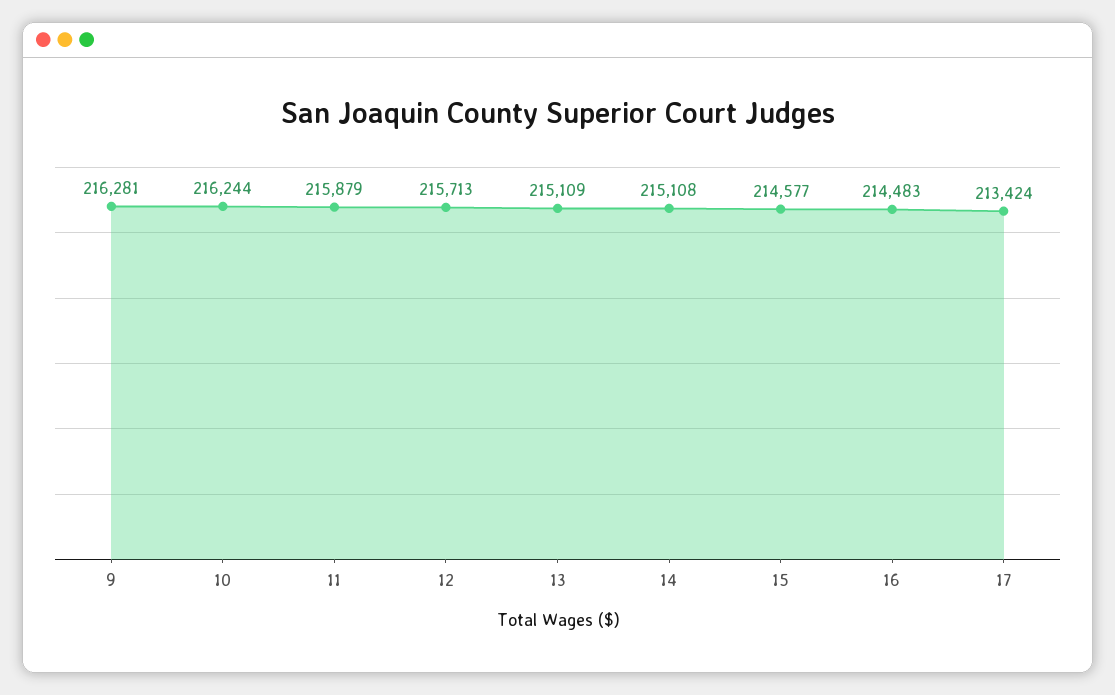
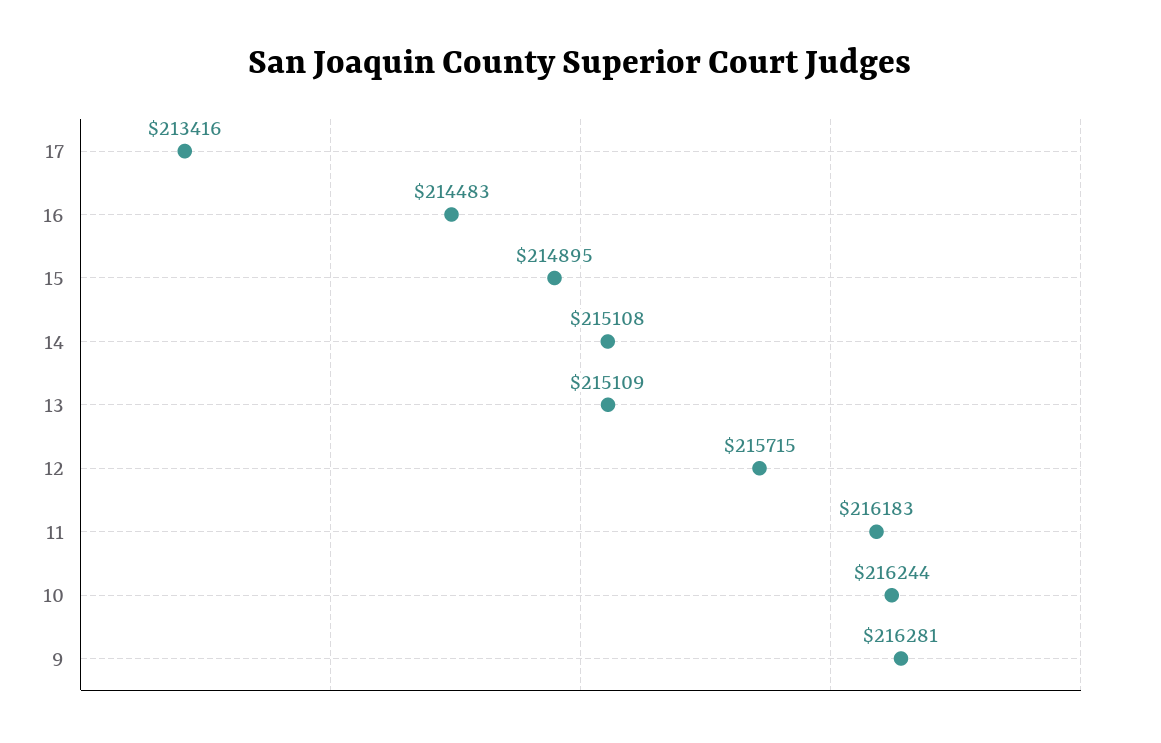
11: 215879 -> 216183
12: 215713 -> 215715
15: 214577 -> 214895
17: 213424 -> 213416

